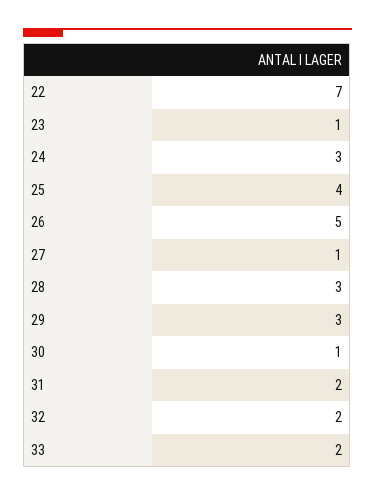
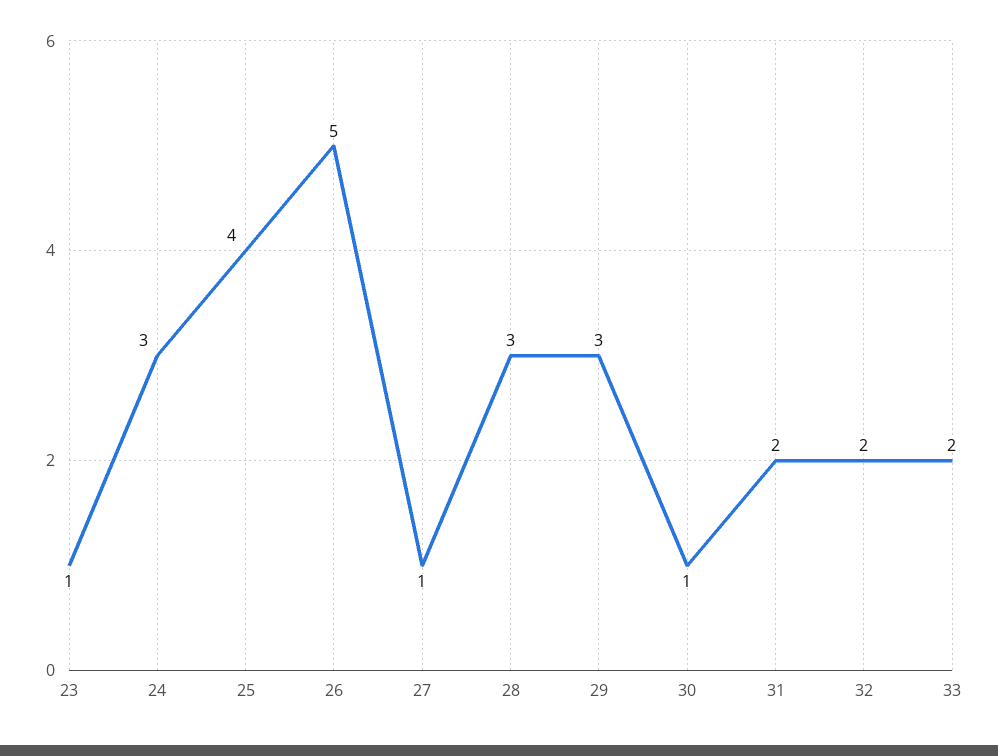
22: 7 -> none

